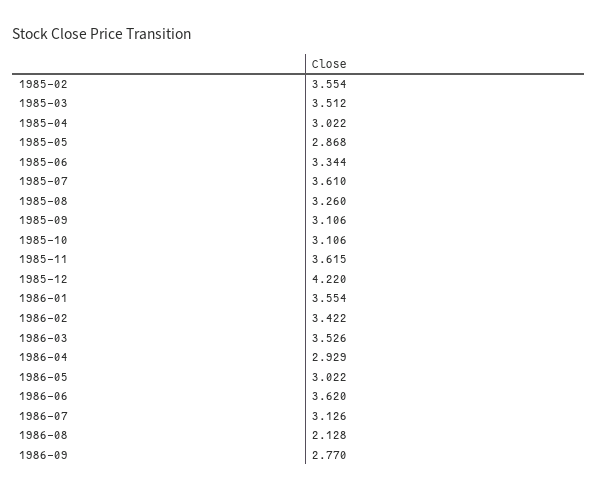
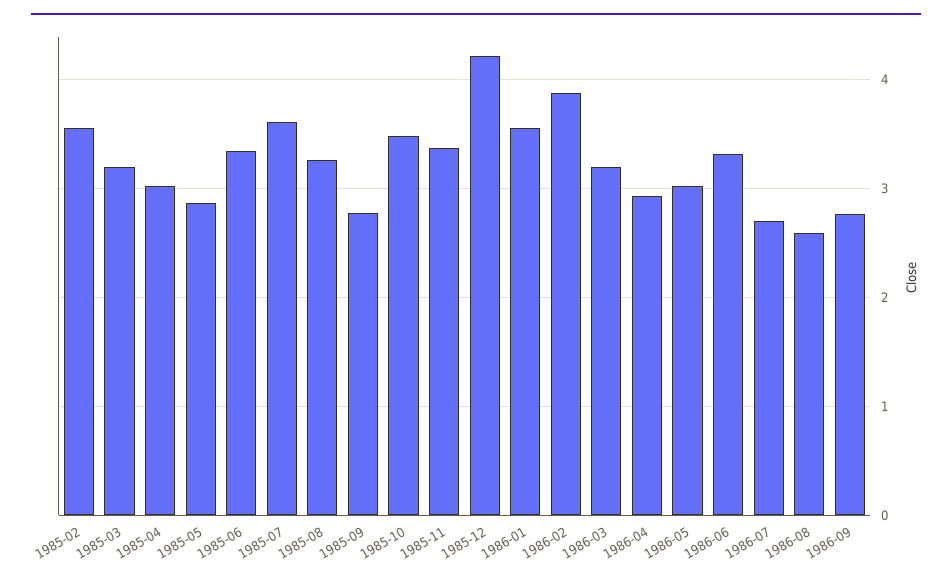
1985-03: 3.512 -> 3.2
1985-09: 3.106 -> 2.8
1985-10: 3.106 -> 3.5
1985-11: 3.615 -> 3.4
1986-02: 3.422 -> 3.9
1986-03: 3.526 -> 3.2
1986-06: 3.62 -> 3.3
1986-07: 3.126 -> 2.7
1986-08: 2.128 -> 2.6

